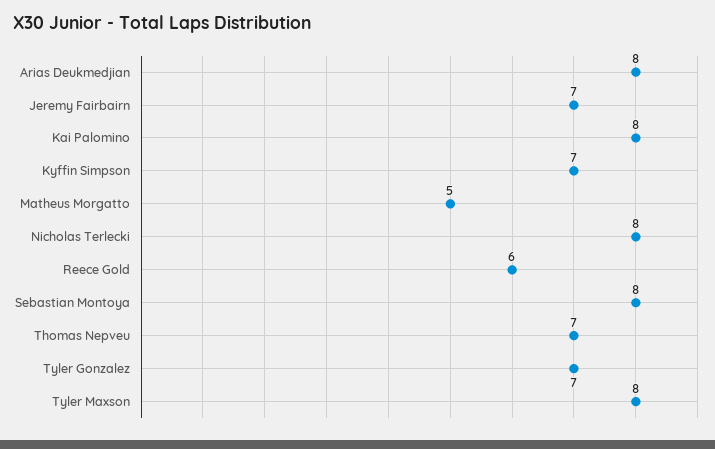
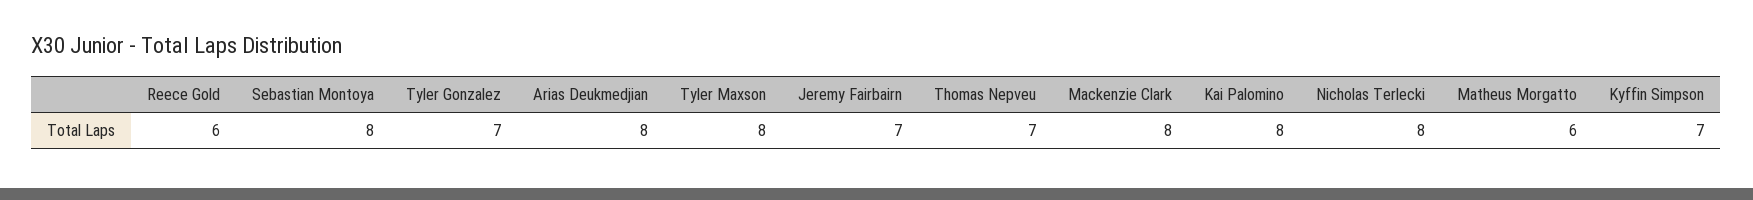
Matheus Morgatto: 5 -> 6
Mackenzie Clark: none -> 8

